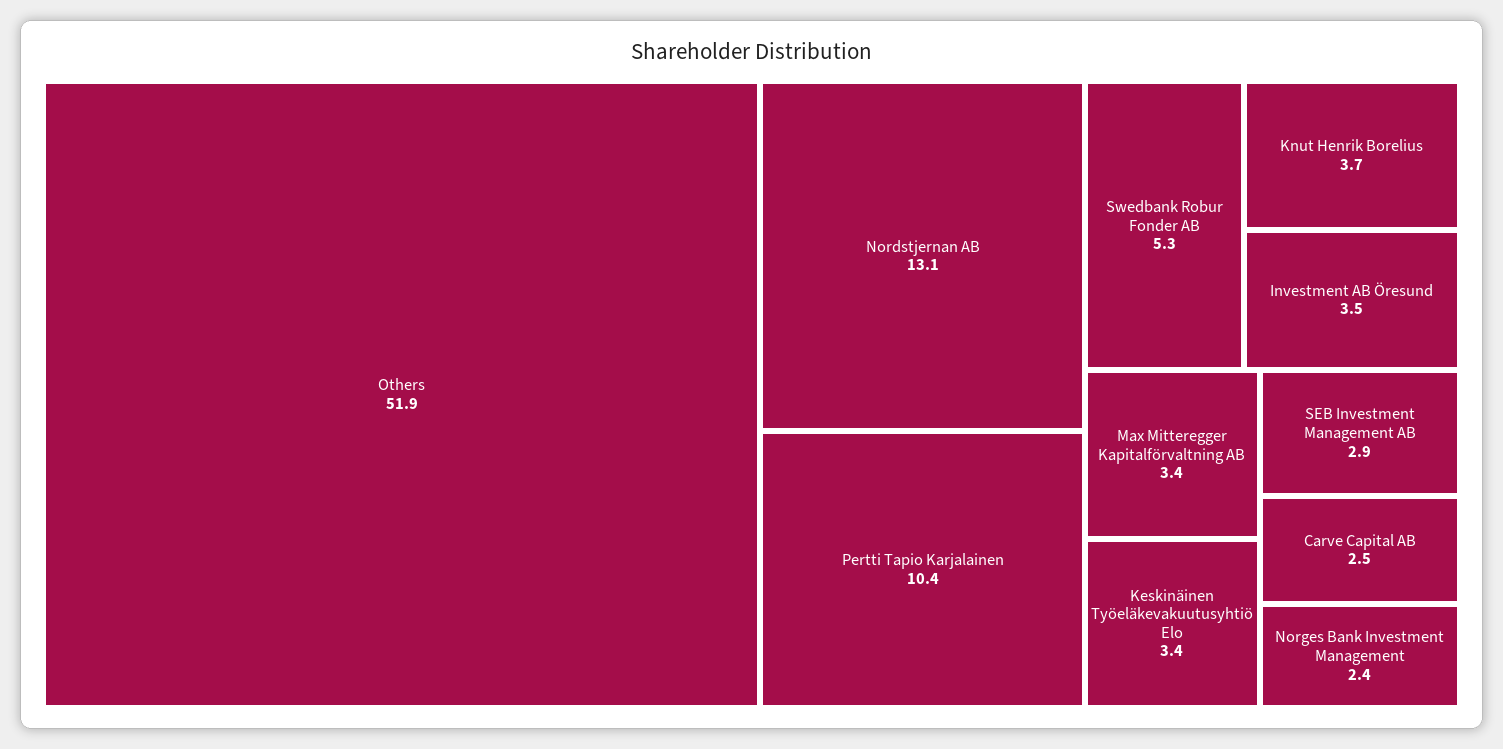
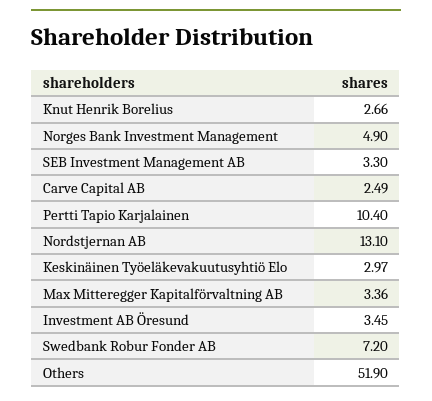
Swedbank Robur Fonder AB: 5.3 -> 7.2
Knut Henrik Borelius: 3.7 -> 2.66
Keskinäinen Työeläkevakuutusyhtiö Elo: 3.4 -> 2.97
SEB Investment Management AB: 2.9 -> 3.3
Norges Bank Investment Management: 2.4 -> 4.9

